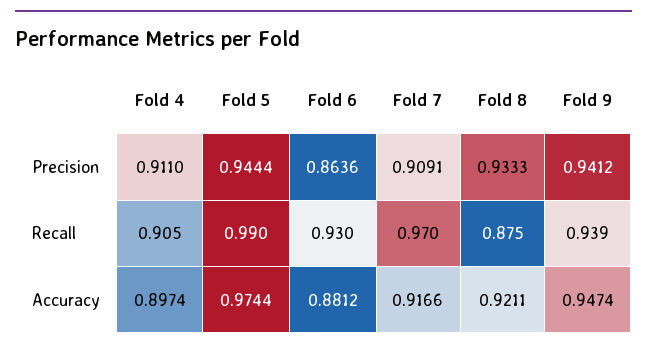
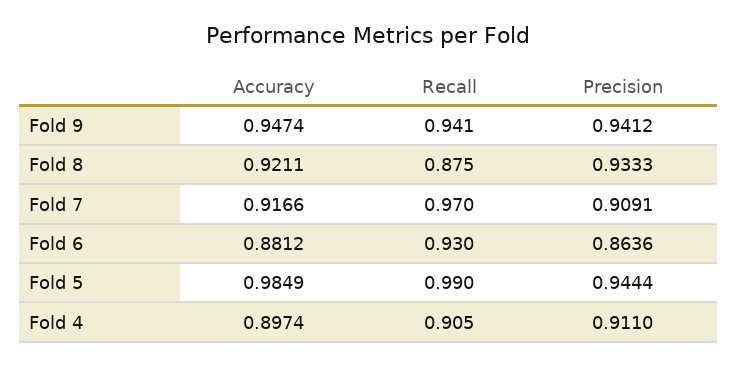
Fold 9, Recall: 0.939 -> 0.941
Fold 5, Accuracy: 0.9744 -> 0.9849

